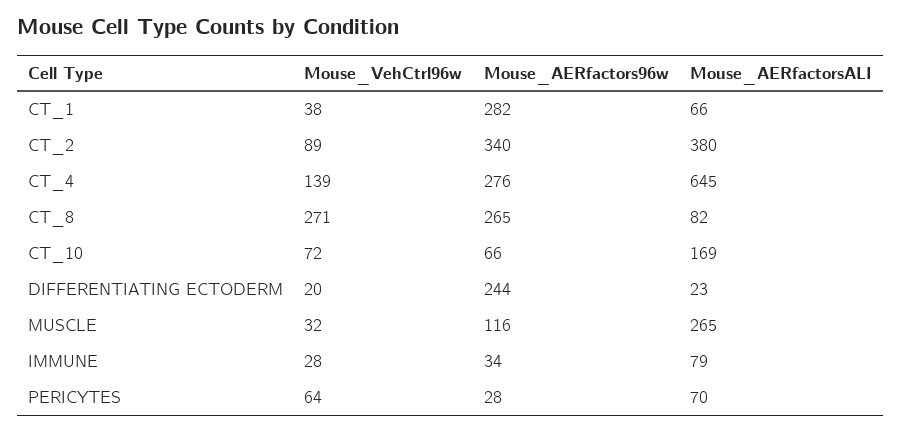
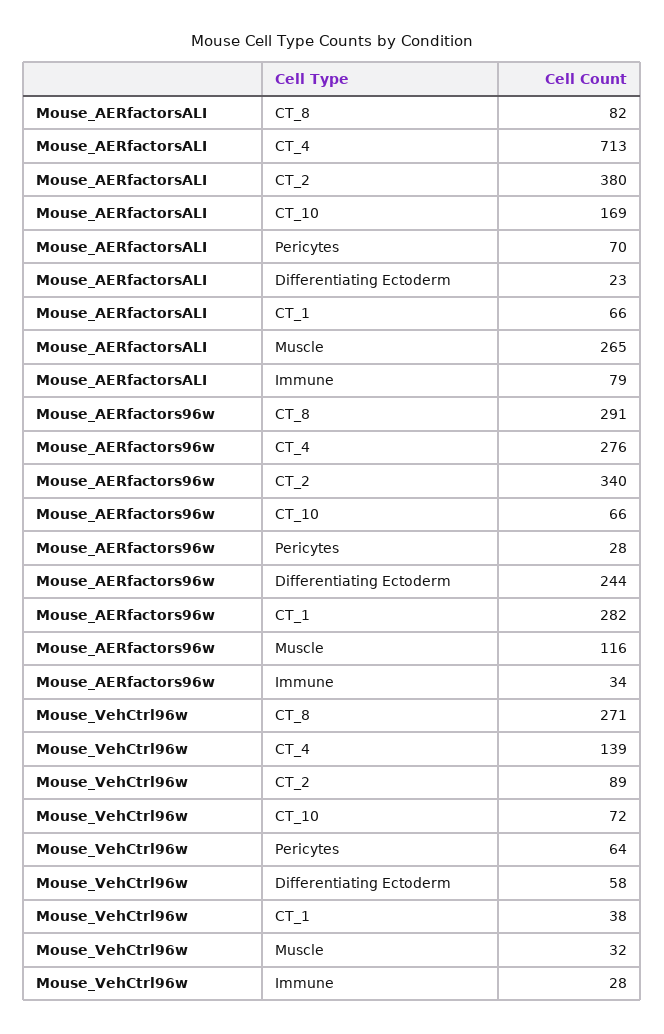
Mouse_AERfactorsALI, CT_4: 645 -> 713
Mouse_AERfactors96w, CT_8: 265 -> 291
Mouse_VehCtrl96w, DIFFERENTIATING ECTODERM: 20 -> 58

